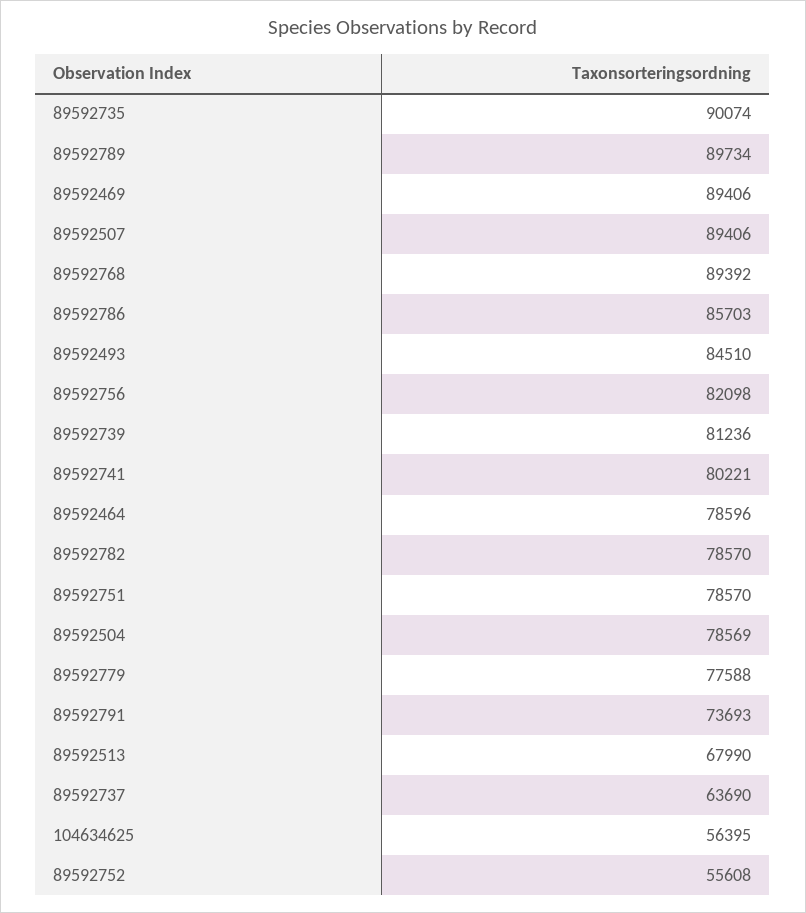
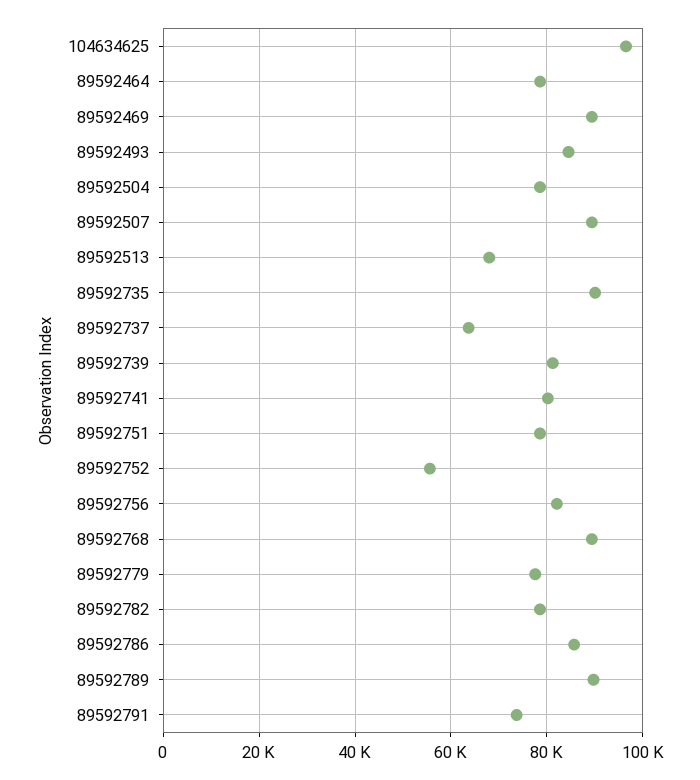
104634625: 56395 -> 96000

